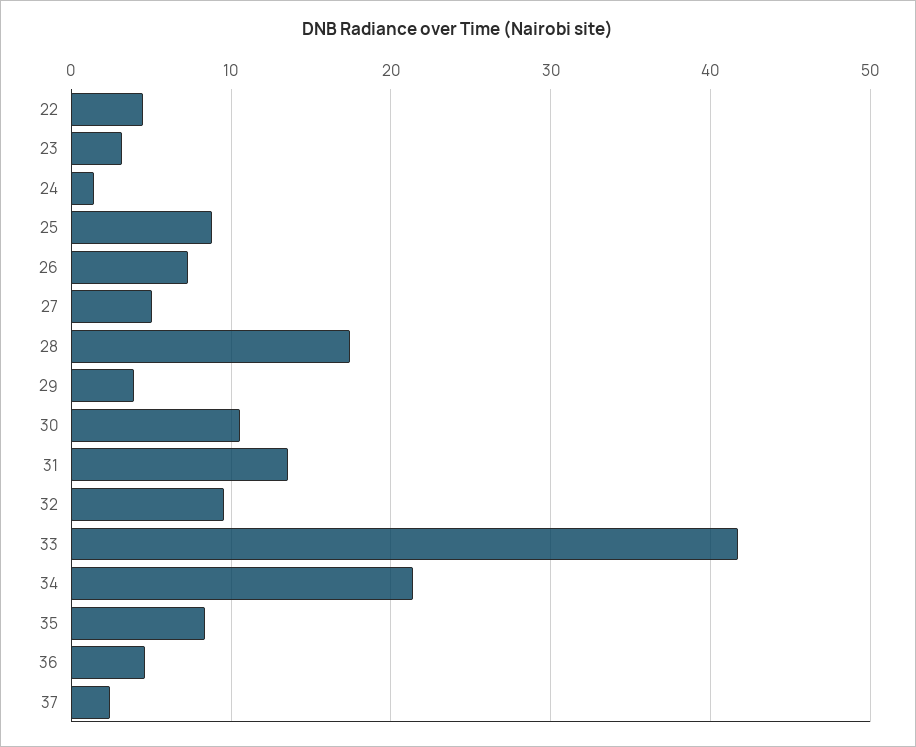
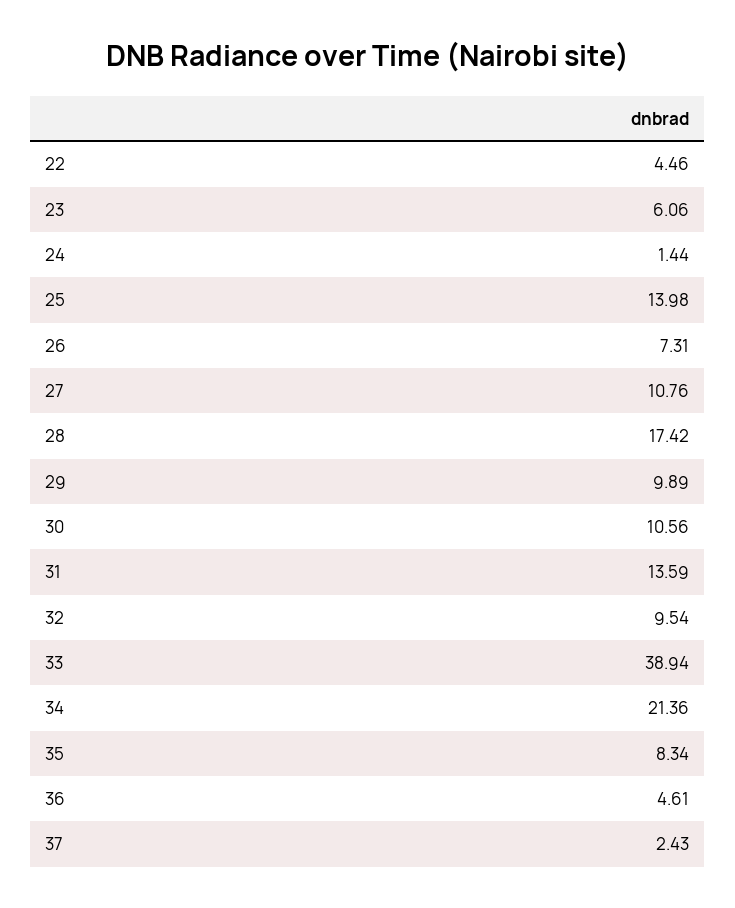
23: 3 -> 6.06
25: 9 -> 13.98
27: 5 -> 10.76
29: 4 -> 9.89
33: 42 -> 38.94

